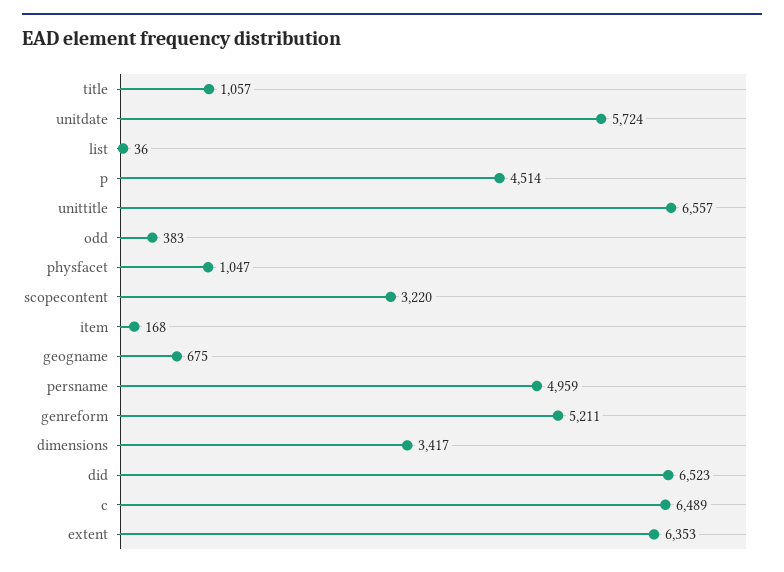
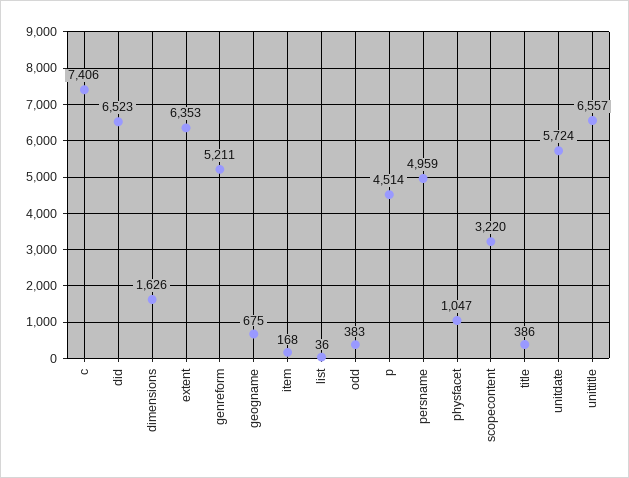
title: 1057 -> 386
dimensions: 3417 -> 1626
c: 6489 -> 7406

